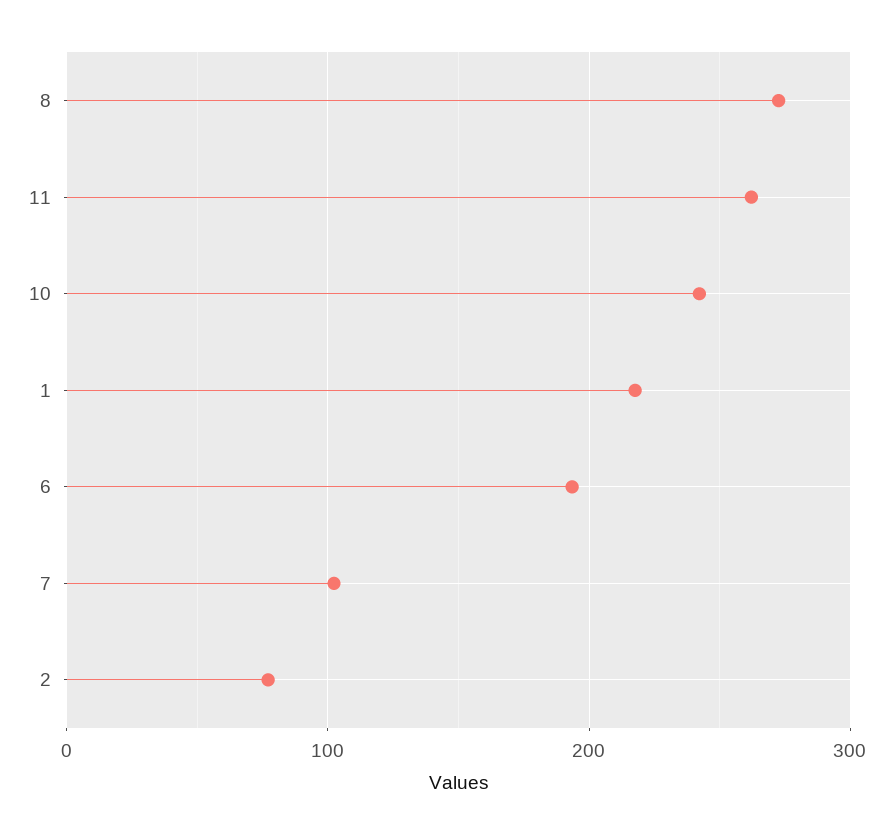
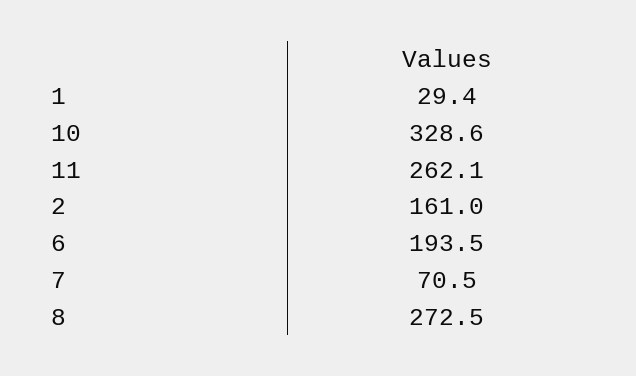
10: 240 -> 328.6
1: 220 -> 29.4
7: 100 -> 70.5
2: 80 -> 161

